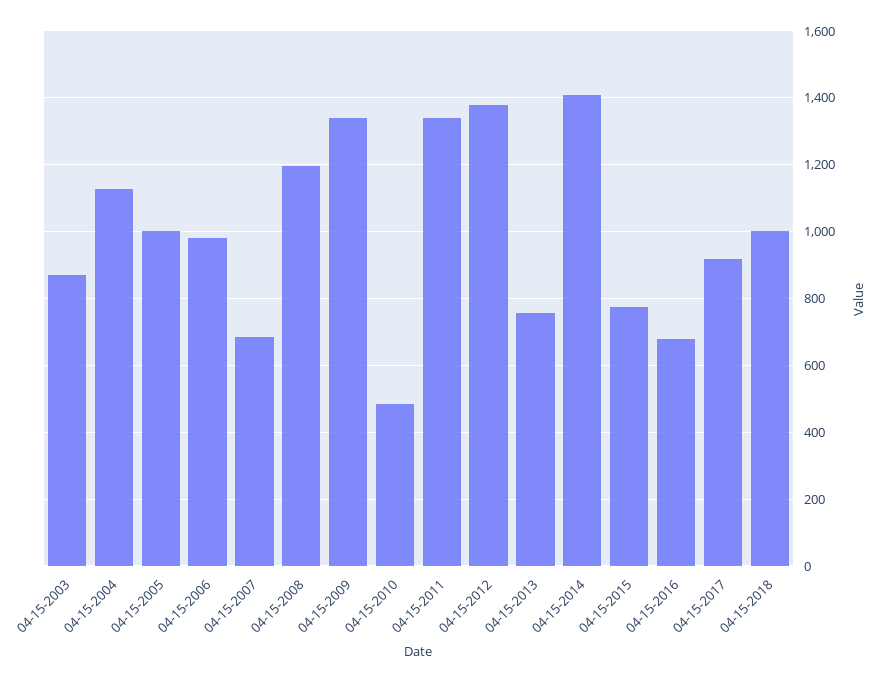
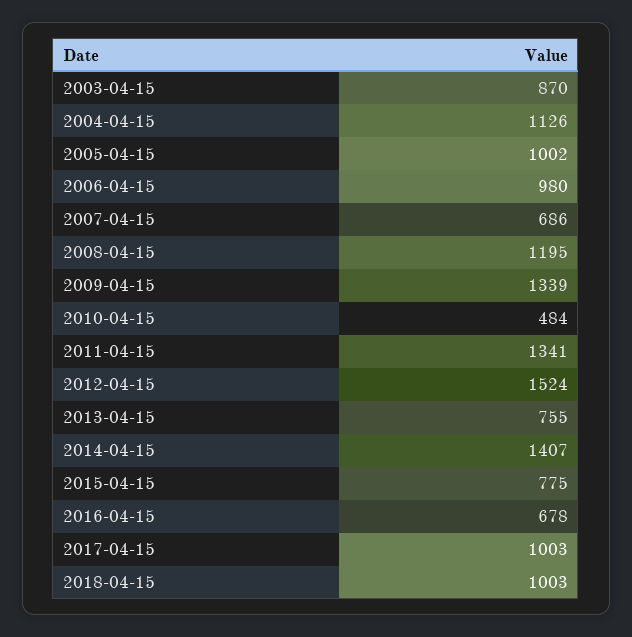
04-15-2012: 1380 -> 1524
04-15-2017: 920 -> 1003

